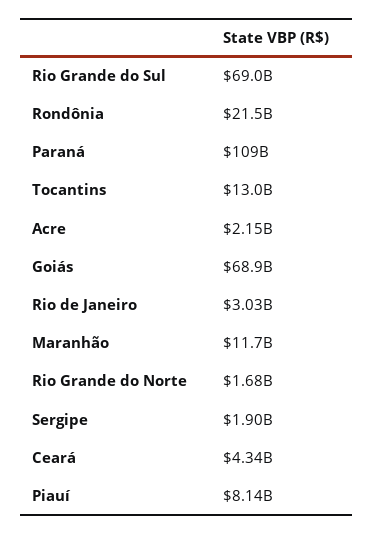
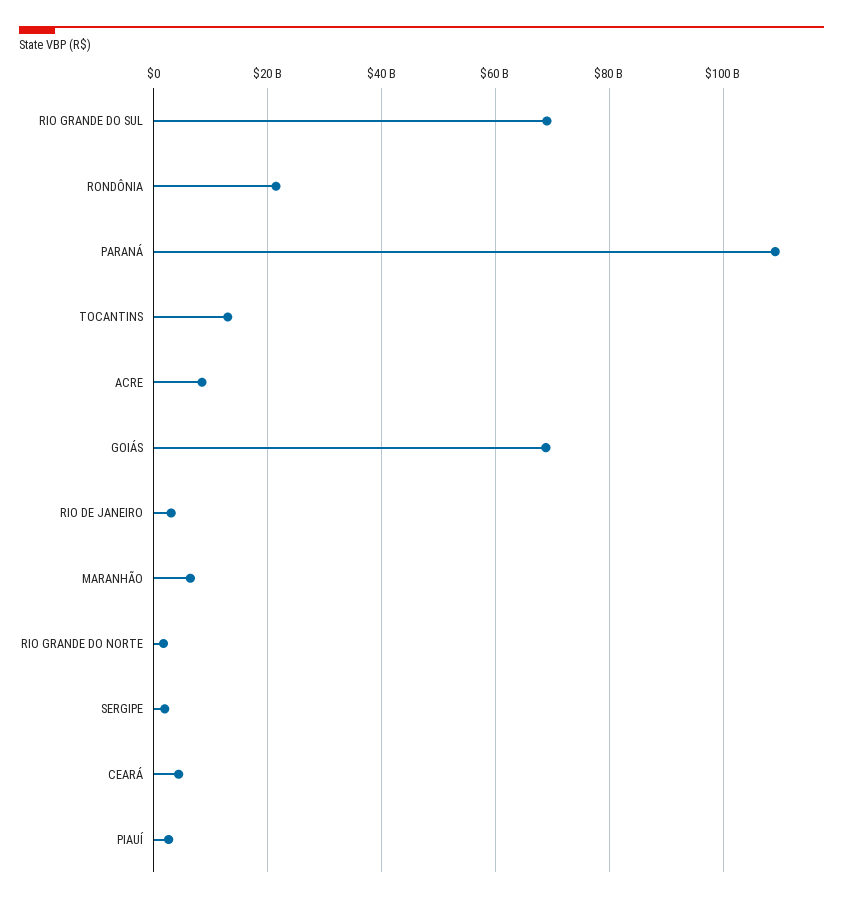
Acre: 2150000000 -> 8000000000
Maranhão: 11700000000 -> 6000000000
Piauí: 8140000000 -> 2000000000

